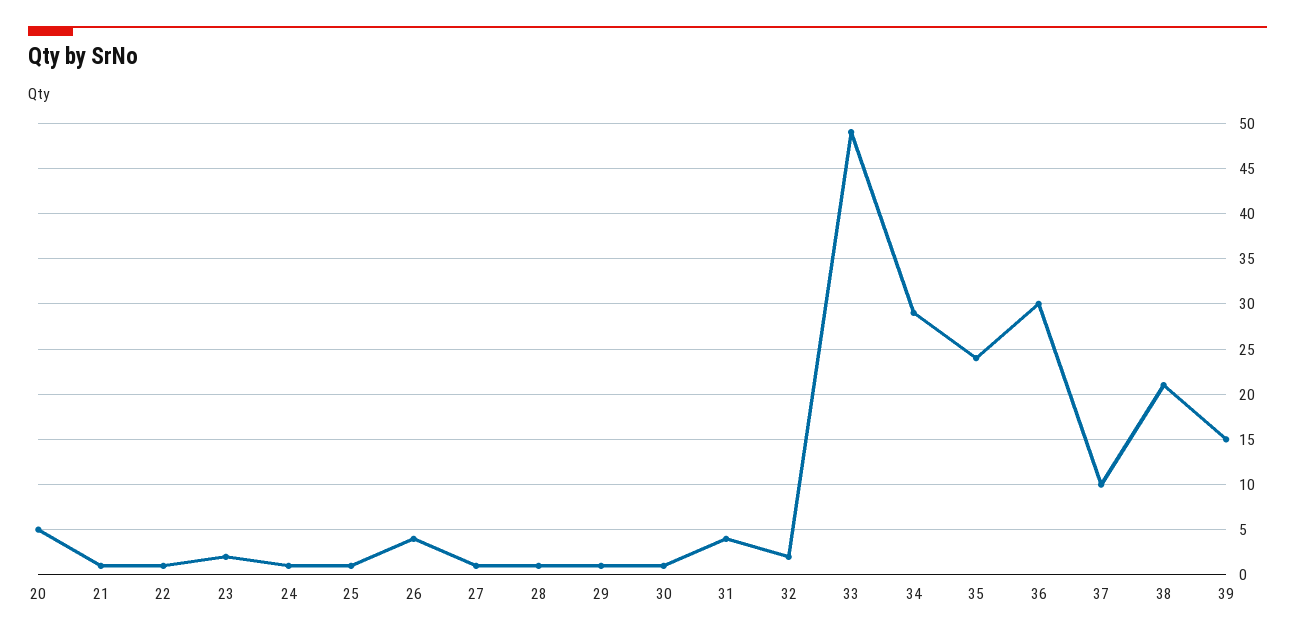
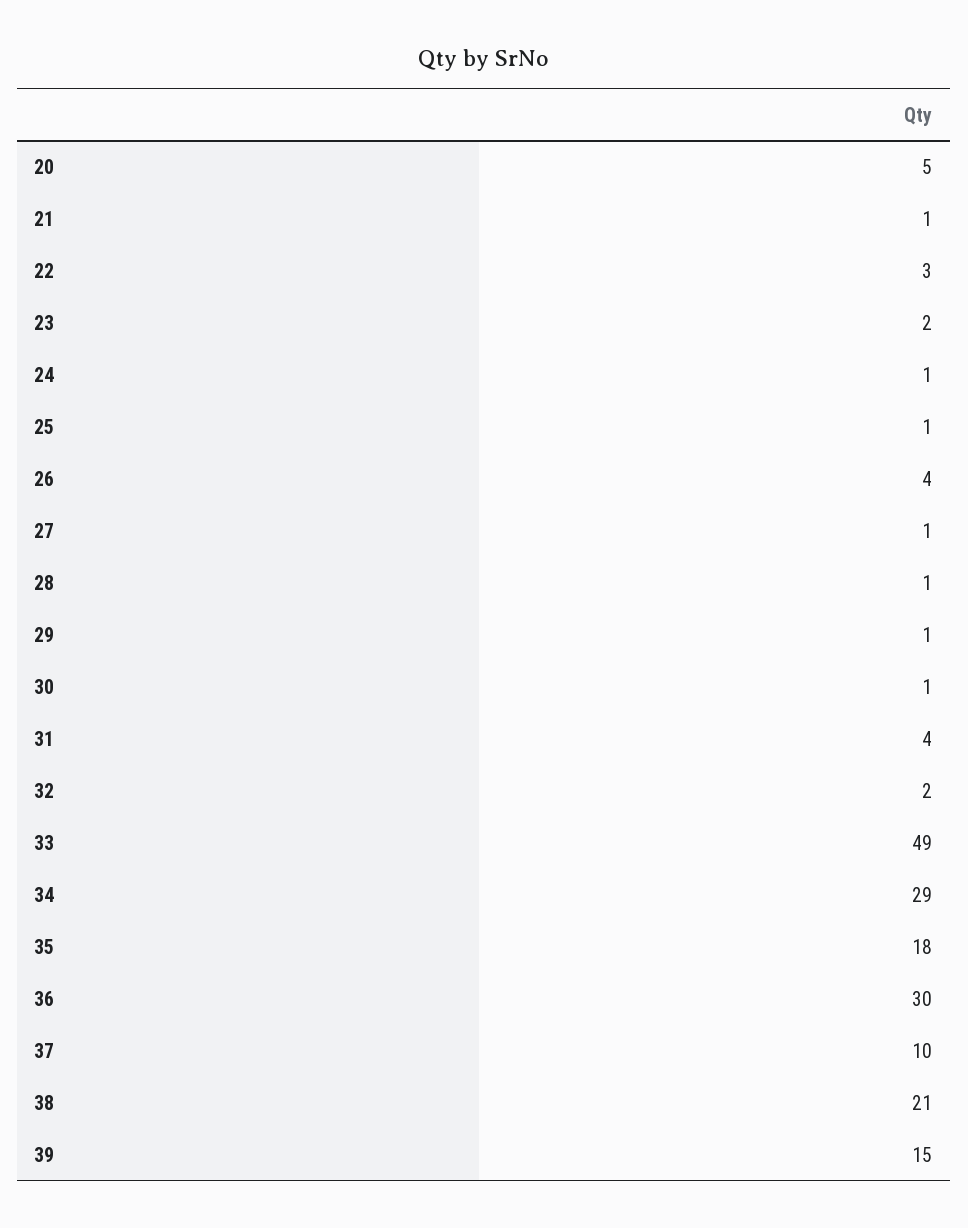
22: 1 -> 3
35: 24 -> 18

